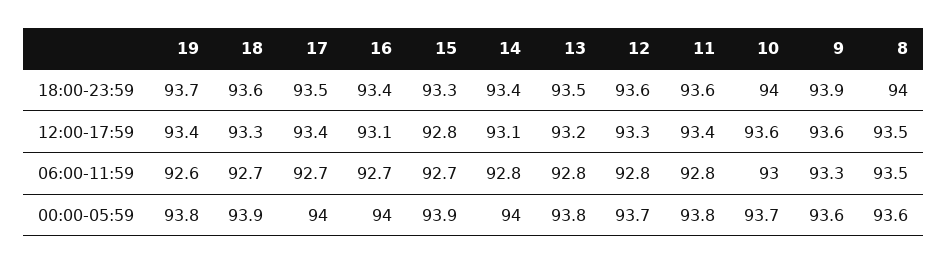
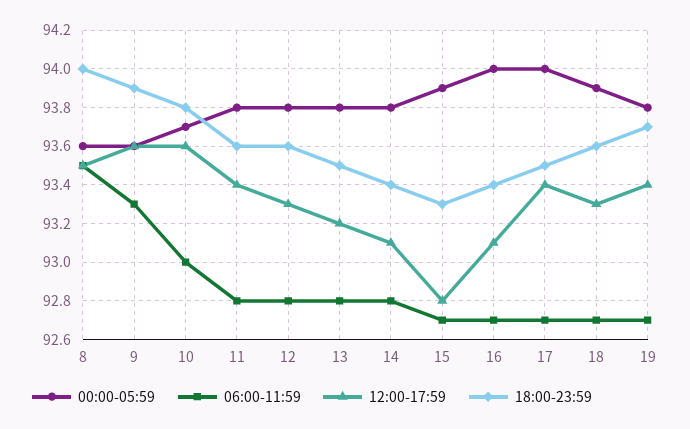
18:00-23:59, 10: 94 -> 93.8
06:00-11:59, 19: 92.6 -> 92.7
00:00-05:59, 14: 94 -> 93.8
00:00-05:59, 12: 93.7 -> 93.8

